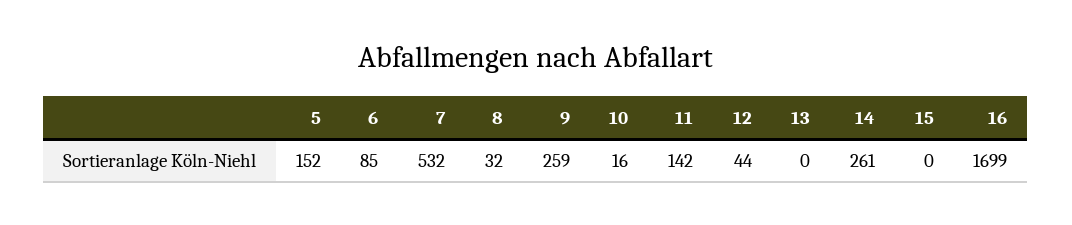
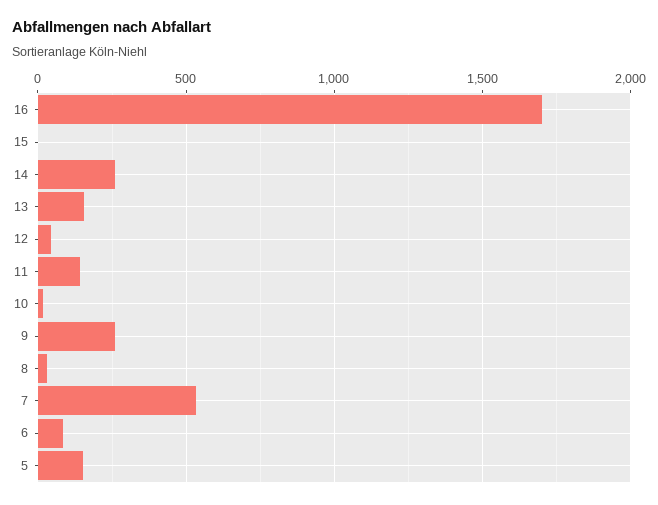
13: 0 -> 150

